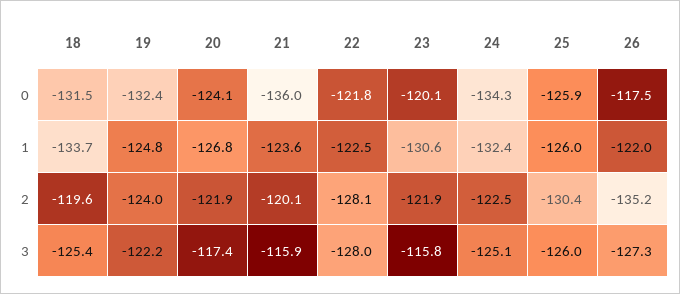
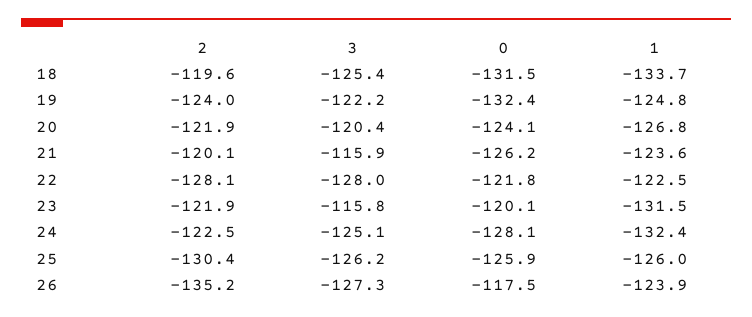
21, 0: -136 -> -126.2
24, 0: -134.3 -> -128.1
23, 1: -130.6 -> -131.5
26, 1: -122 -> -123.9
20, 3: -117.4 -> -120.4
25, 3: -126 -> -126.2

